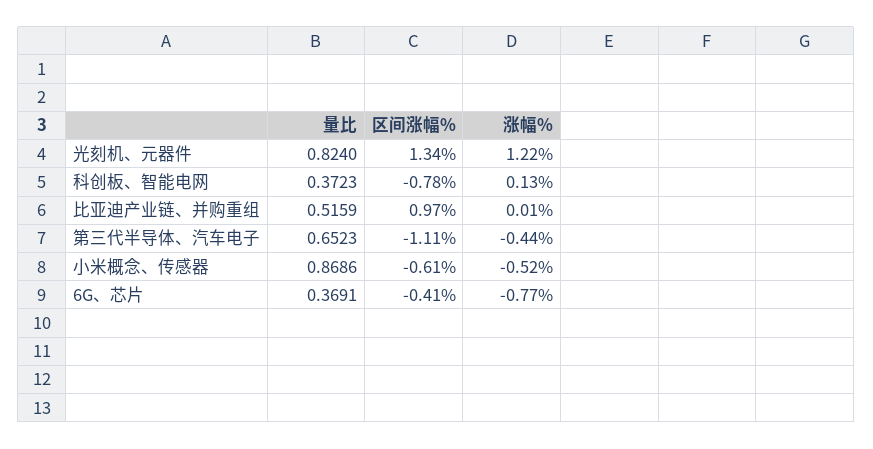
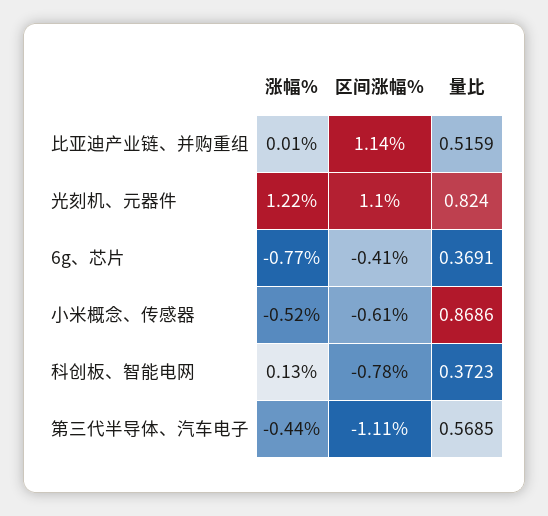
区间涨幅%, 光刻机、元器件: 1.34 -> 1.1
区间涨幅%, 比亚迪产业链、并购重组: 0.97 -> 1.14
量比, 第三代半导体、汽车电子: 0.6523 -> 0.5685

